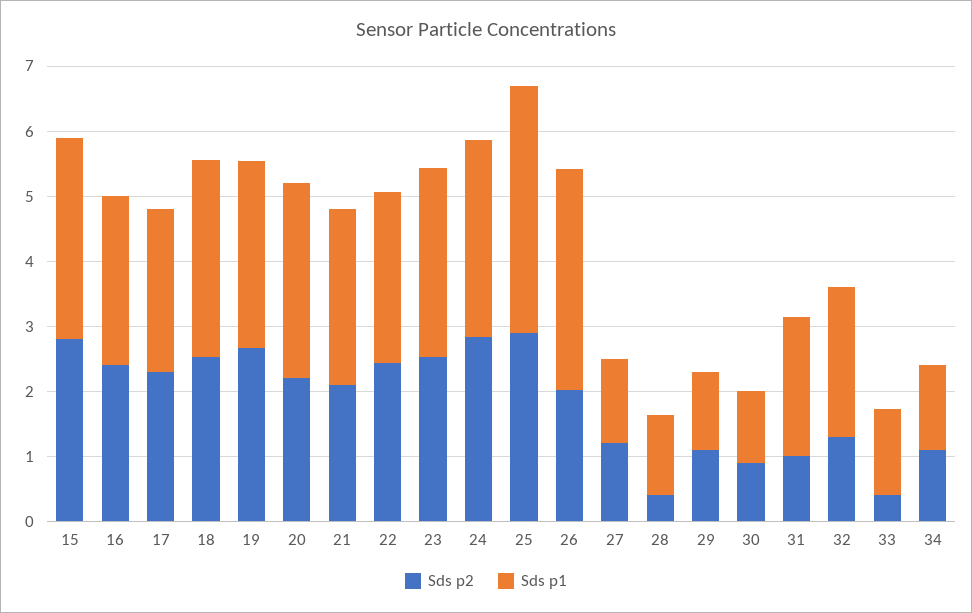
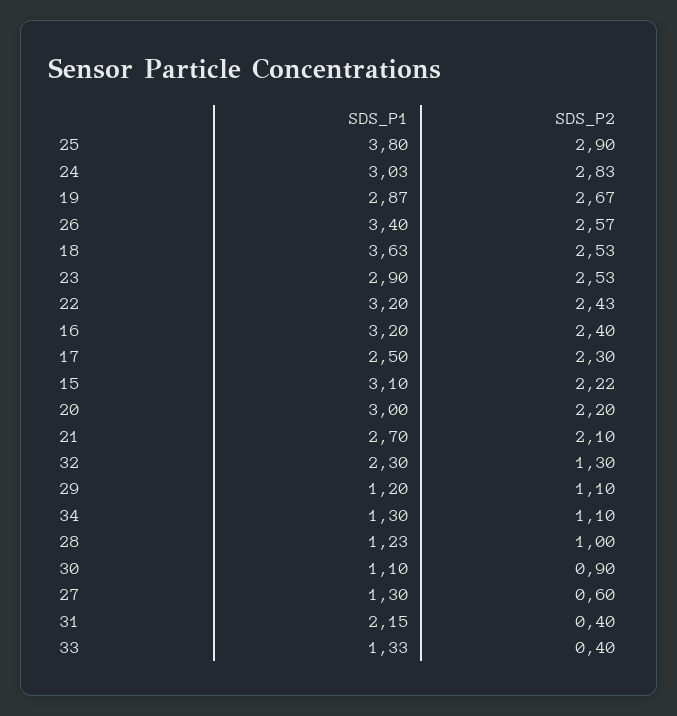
Sds p2, 15: 2.8 -> 2.22
Sds p1, 16: 2.6 -> 3.2
Sds p1, 18: 3 -> 3.63
Sds p1, 22: 2.6 -> 3.2
Sds p2, 26: 2 -> 2.57
Sds p2, 27: 1.2 -> 0.6
Sds p2, 28: 0.4 -> 1
Sds p2, 31: 1 -> 0.4

